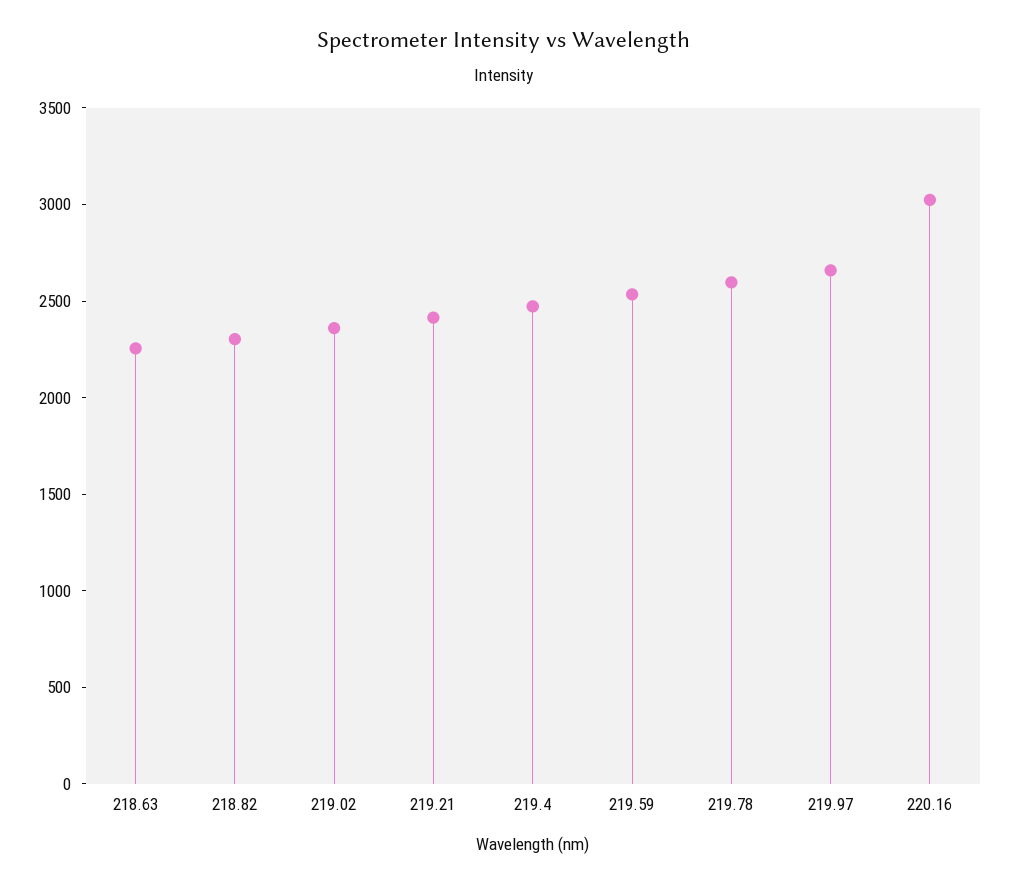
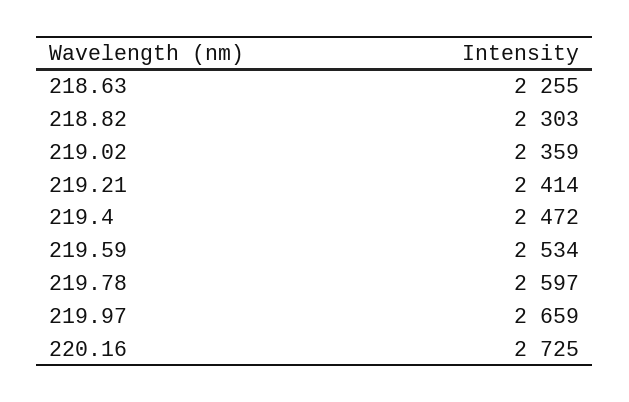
220.16: 3000 -> 2725

